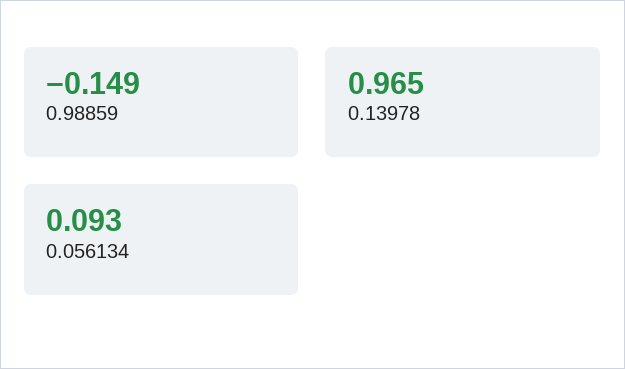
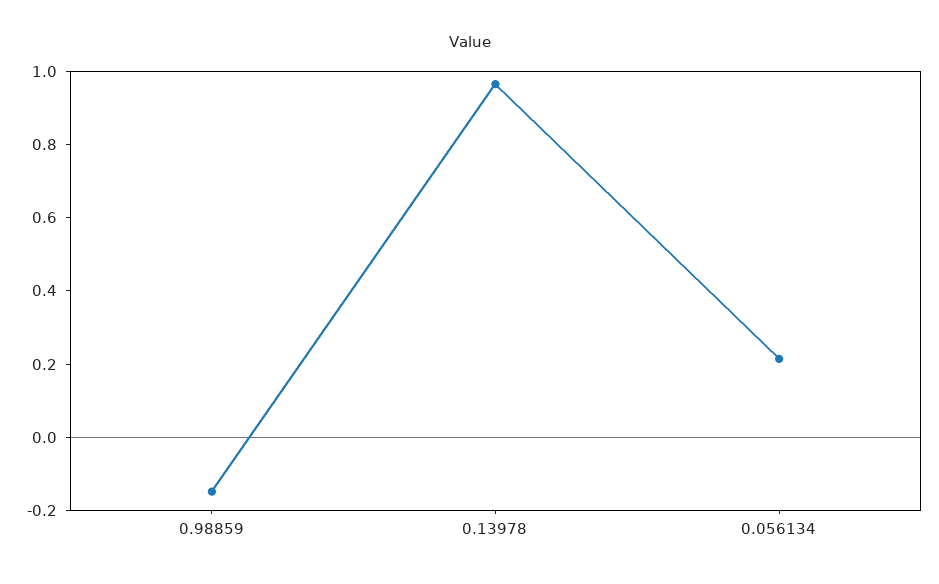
0.056134: 0.093 -> 0.2

